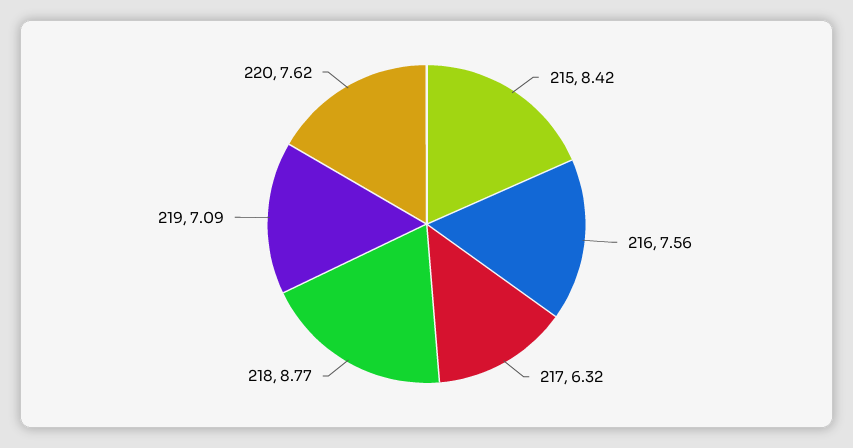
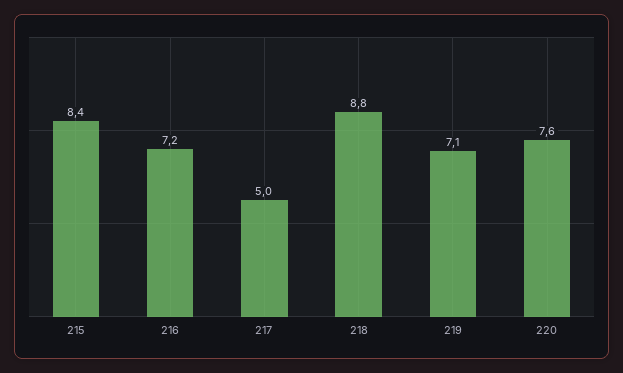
216: 7.56 -> 7.2
217: 6.32 -> 5

